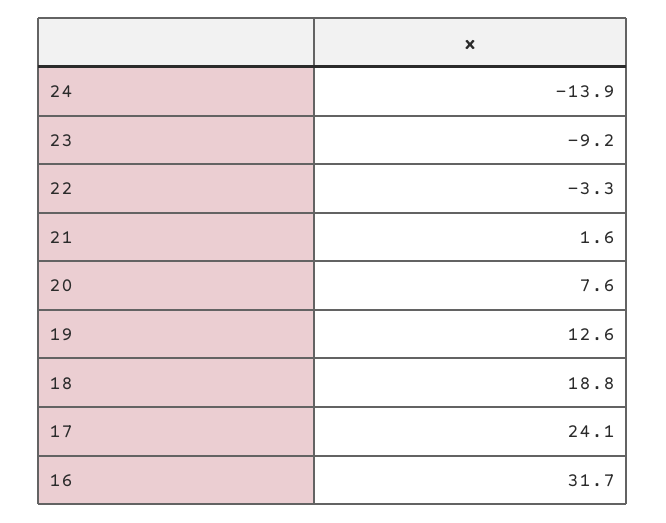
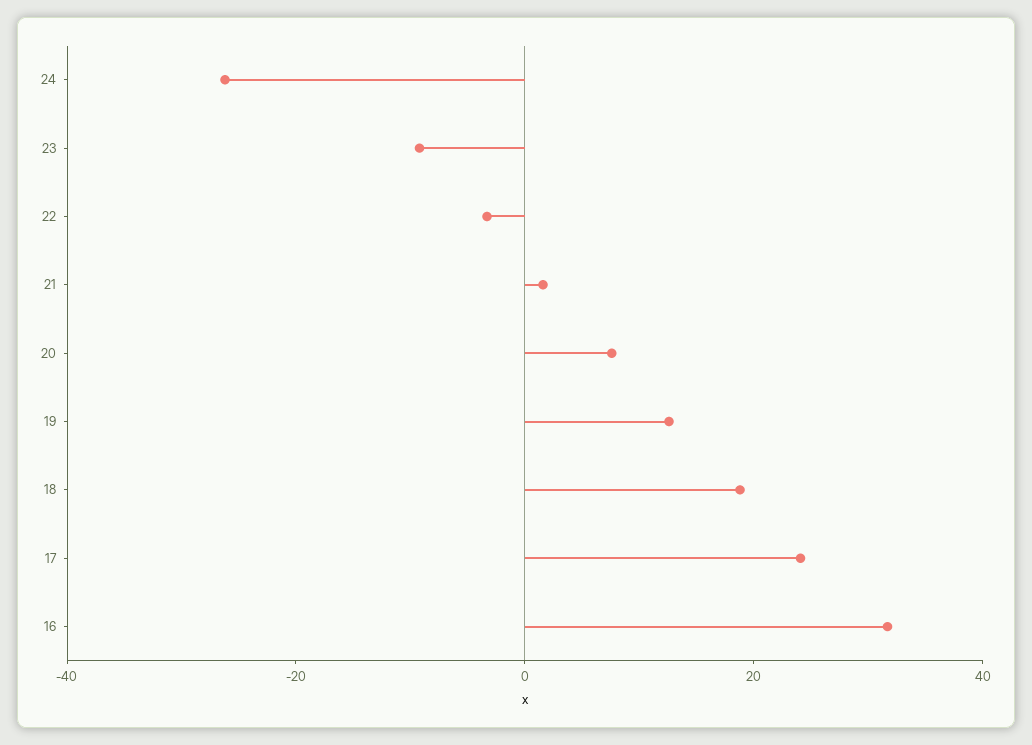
24: -13.9 -> -25

